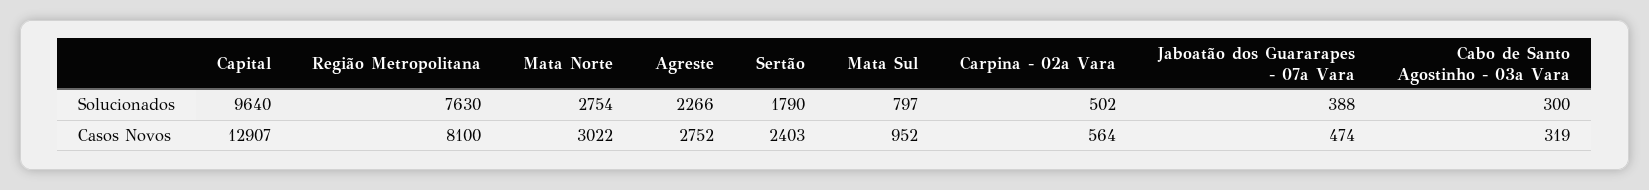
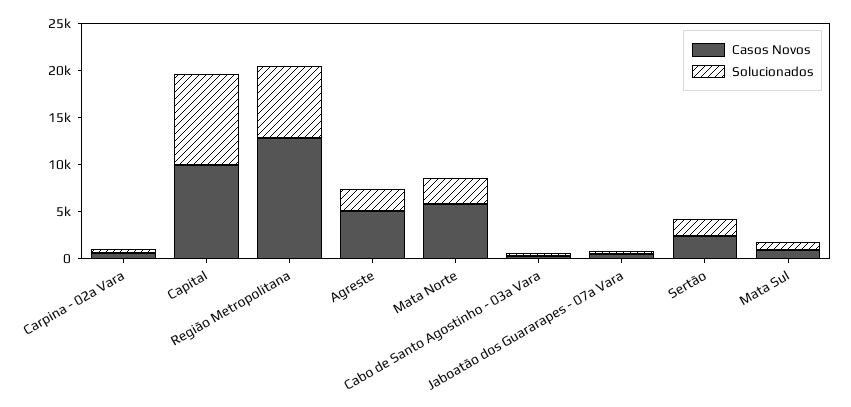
Casos Novos, Capital: 12907 -> 10000
Casos Novos, Região Metropolitana: 8100 -> 13000
Casos Novos, Mata Norte: 3022 -> 6000
Casos Novos, Agreste: 2752 -> 5000

